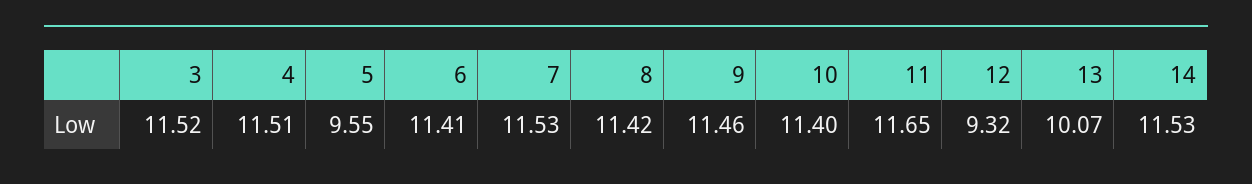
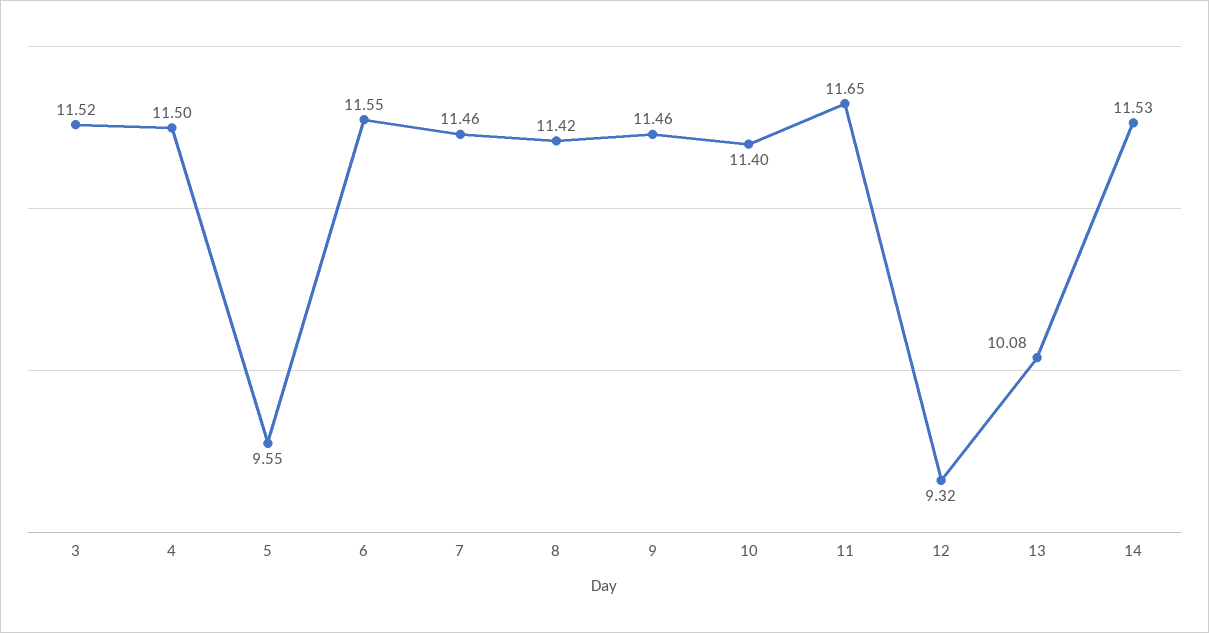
4: 11.51 -> 11.5
6: 11.41 -> 11.55
7: 11.53 -> 11.46
13: 10.07 -> 10.08

